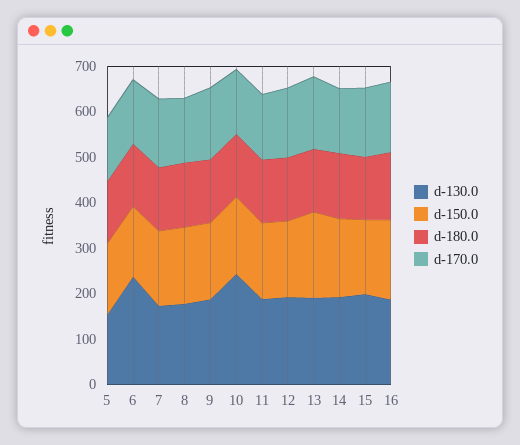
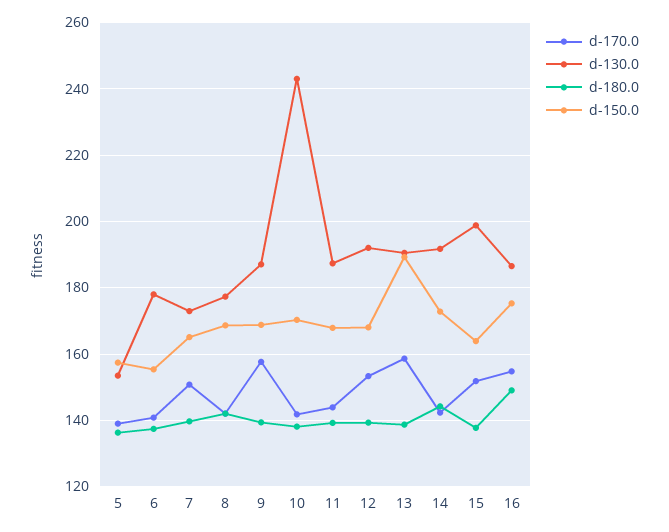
d-130.0, 6: 240 -> 178

